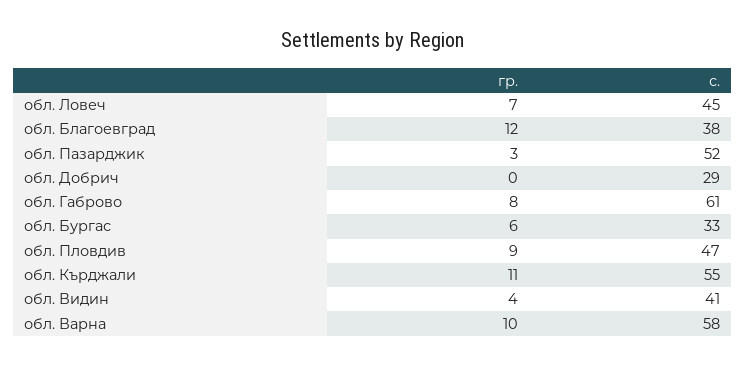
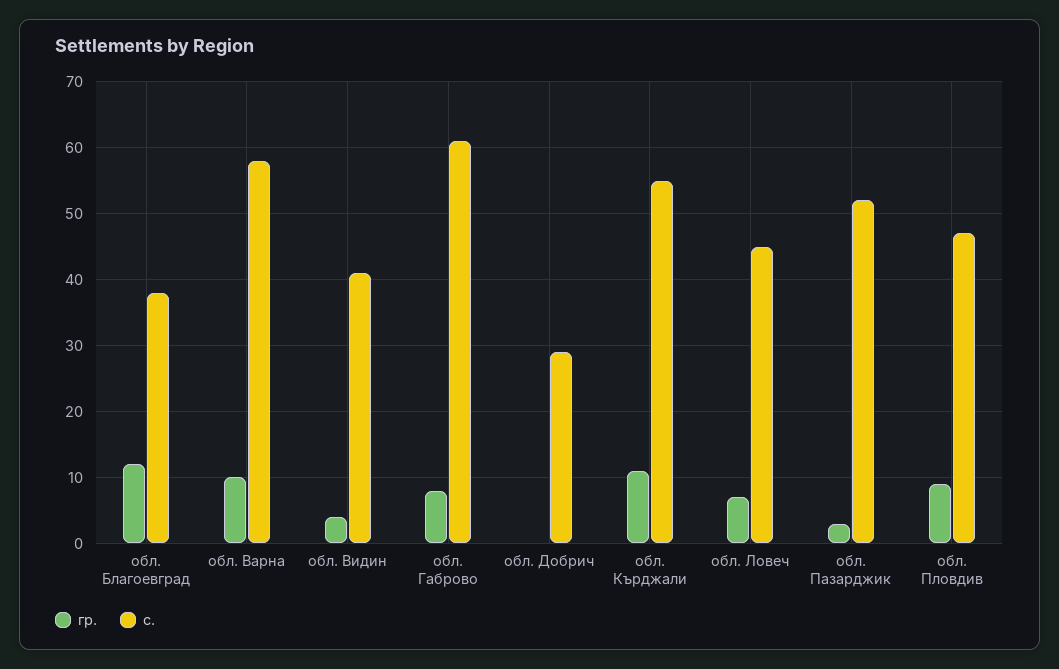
гр., обл. Бургас: 6 -> none
с., обл. Бургас: 33 -> none

